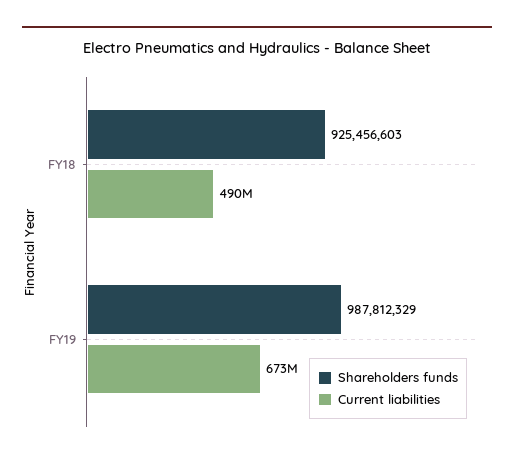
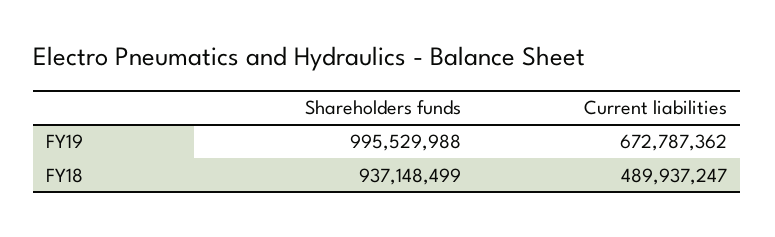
Shareholders funds, FY18: 925456603 -> 937148499
Shareholders funds, FY19: 987812329 -> 995529988

